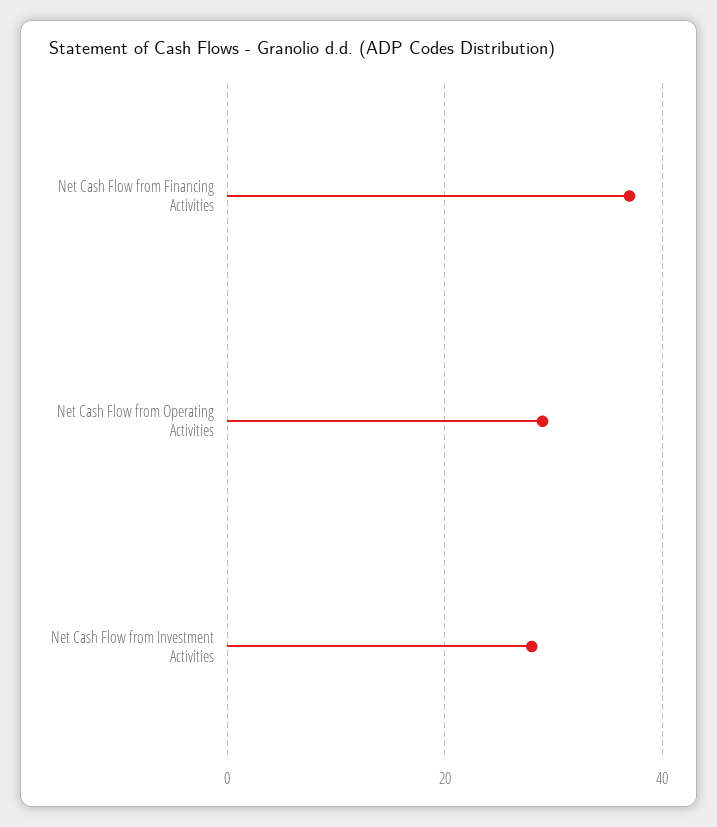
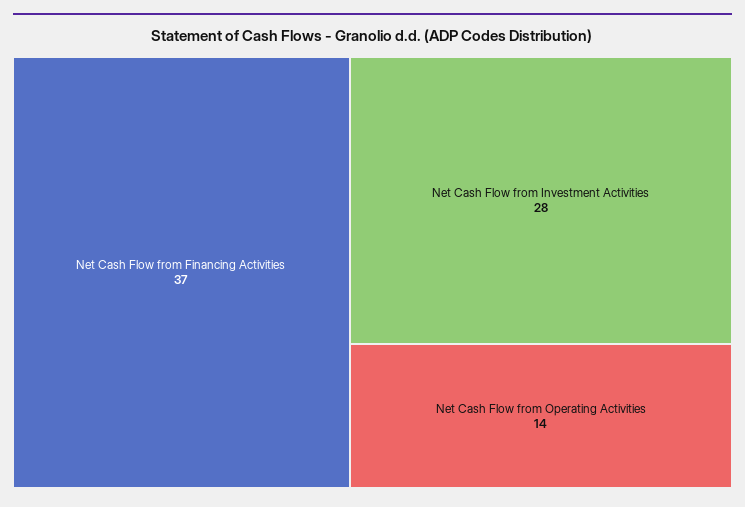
Net Cash Flow from Operating Activities: 30 -> 14

